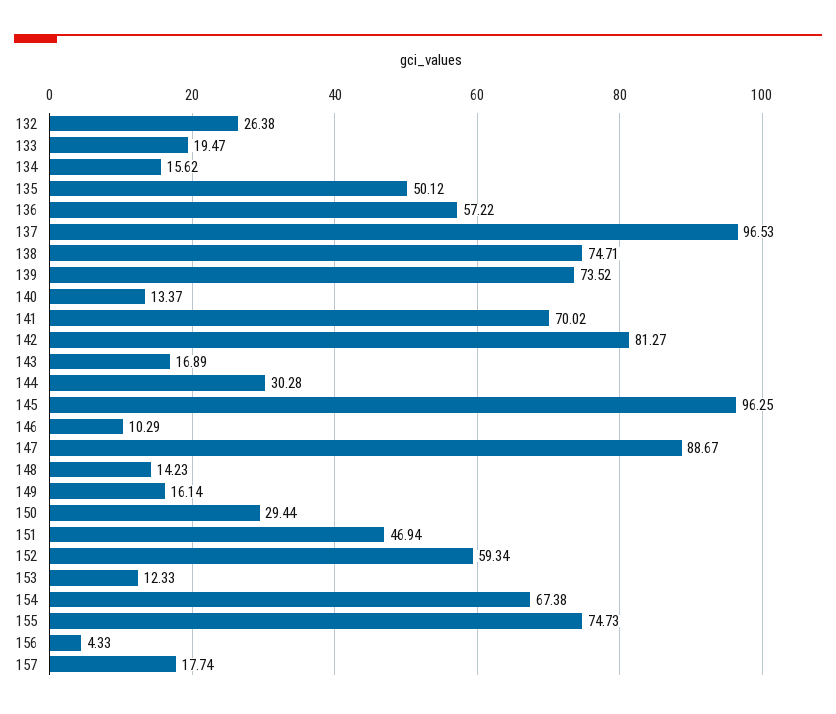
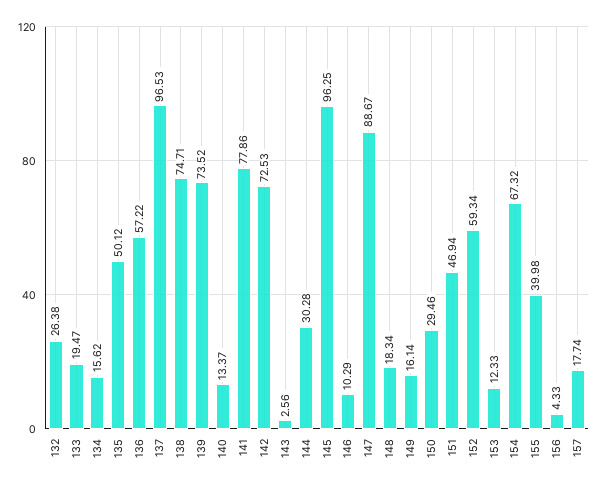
141: 70.02 -> 77.86
142: 81.27 -> 72.53
143: 16.89 -> 2.56
148: 14.23 -> 18.34
150: 29.44 -> 29.46
154: 67.38 -> 67.32
155: 74.73 -> 39.98

